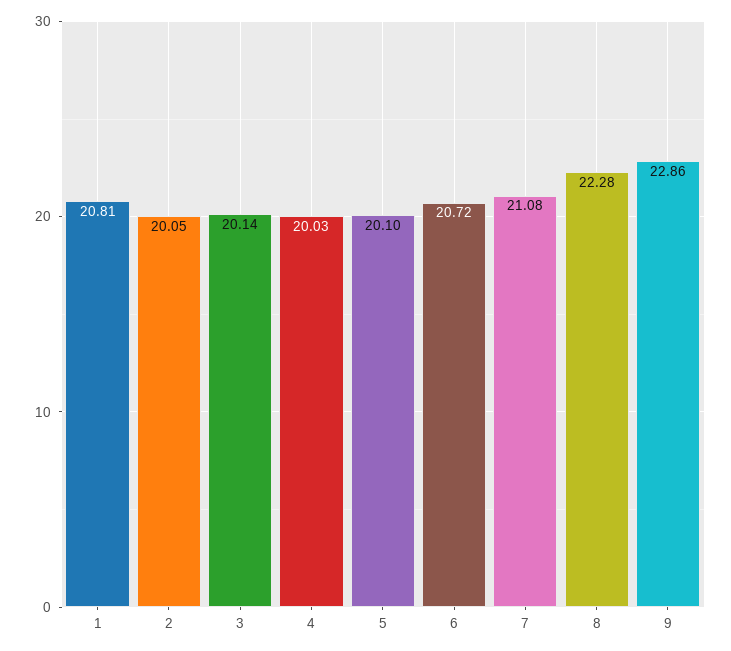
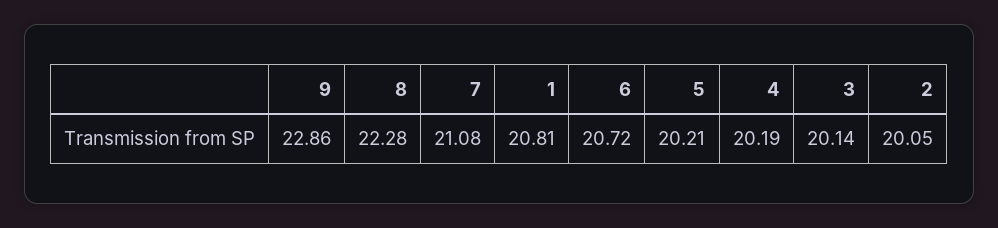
4: 20.03 -> 20.19
5: 20.1 -> 20.21

